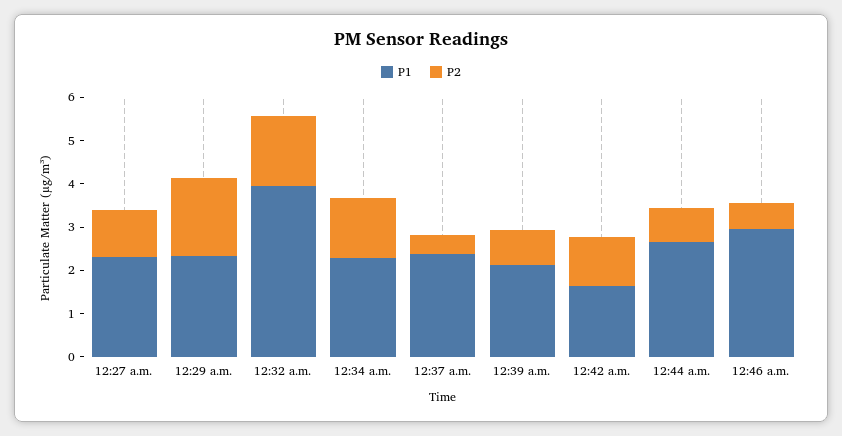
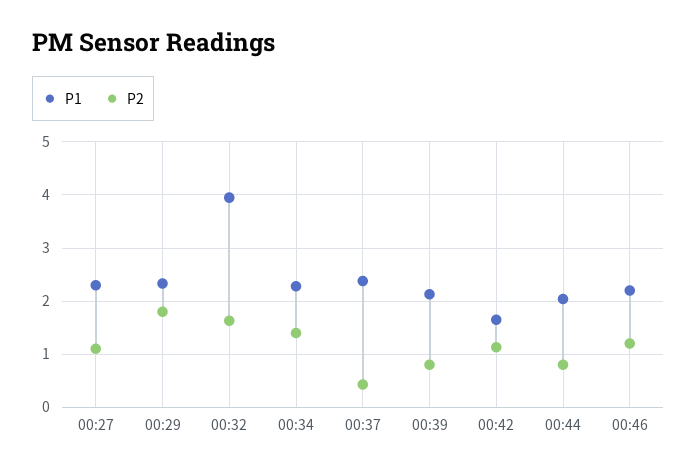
P1, 12:44 a.m.: 2.6 -> 2
P1, 12:46 a.m.: 3 -> 2.2
P2, 12:46 a.m.: 0.6 -> 1.2

